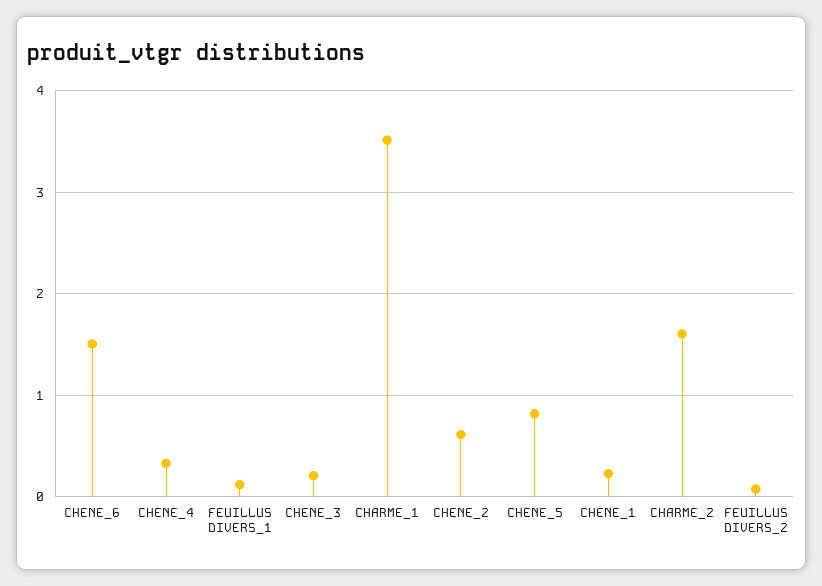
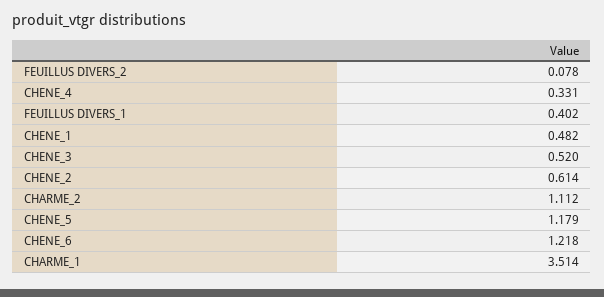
CHENE_6: 1.5 -> 1.218
FEUILLUS DIVERS_1: 0.1 -> 0.402
CHENE_3: 0.2 -> 0.52
CHENE_5: 0.8 -> 1.179
CHENE_1: 0.2 -> 0.482
CHARME_2: 1.6 -> 1.112

